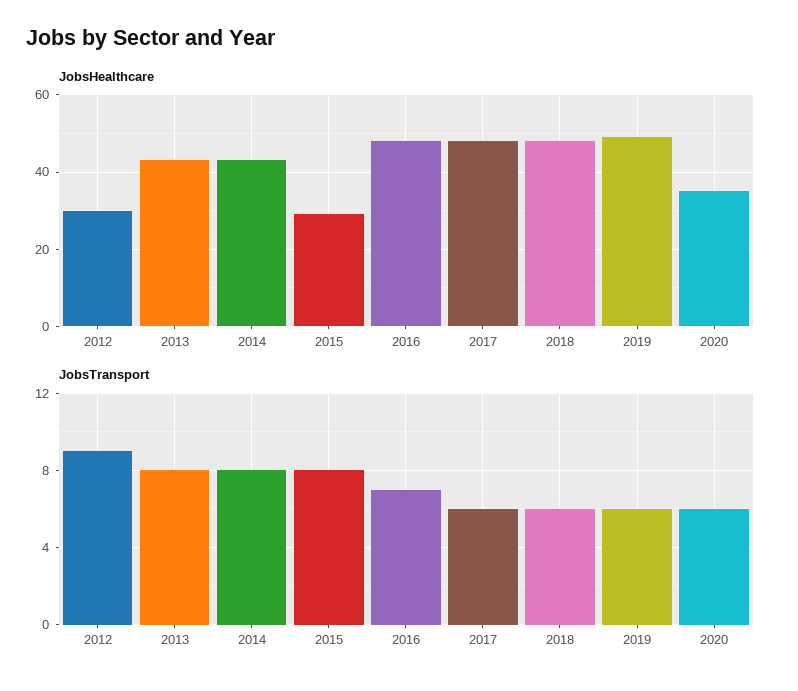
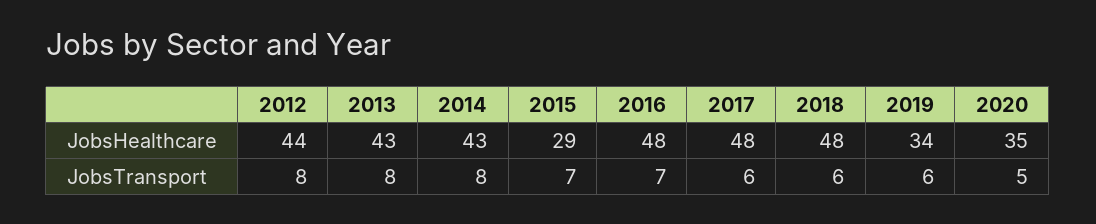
JobsHealthcare, 2012: 30 -> 44
JobsHealthcare, 2019: 50 -> 34
JobsTransport, 2012: 9 -> 8
JobsTransport, 2015: 8 -> 7
JobsTransport, 2020: 6 -> 5

